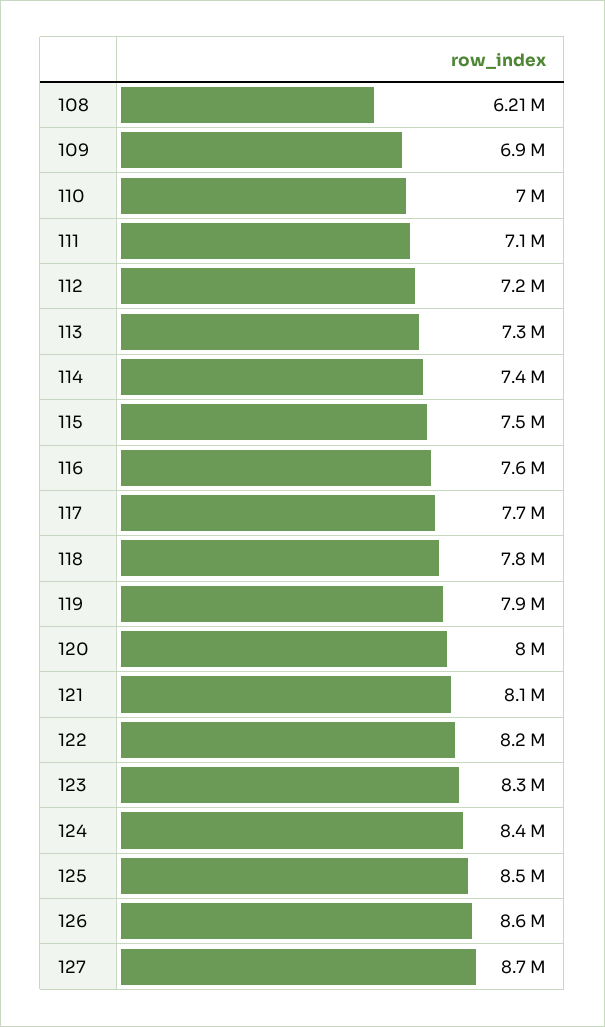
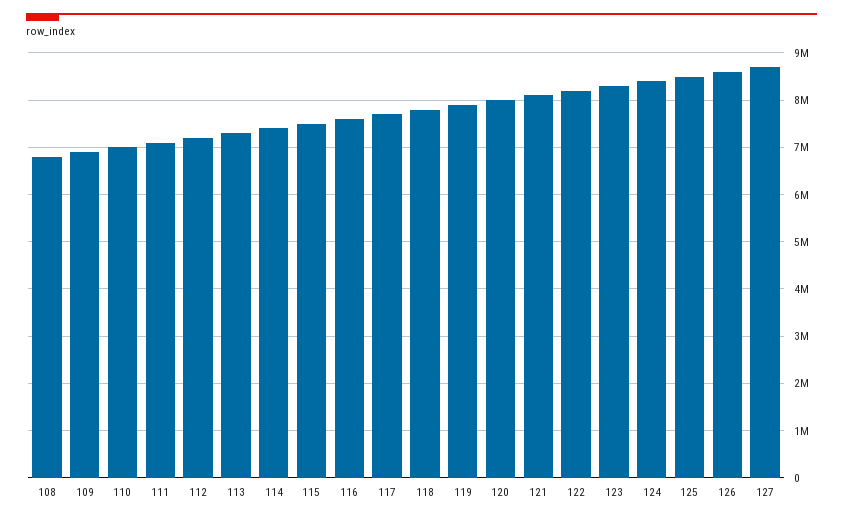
108: 6210000 -> 6800000

